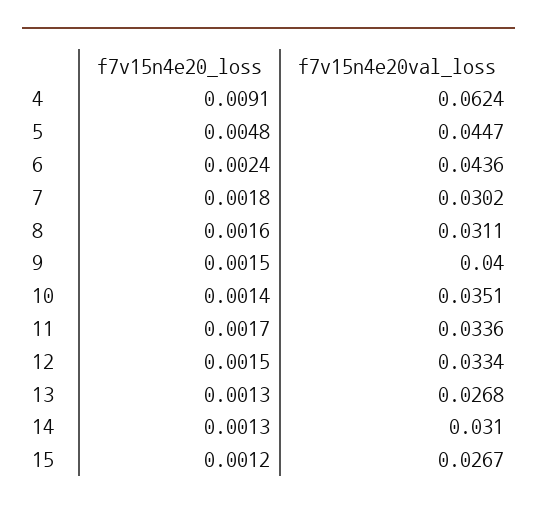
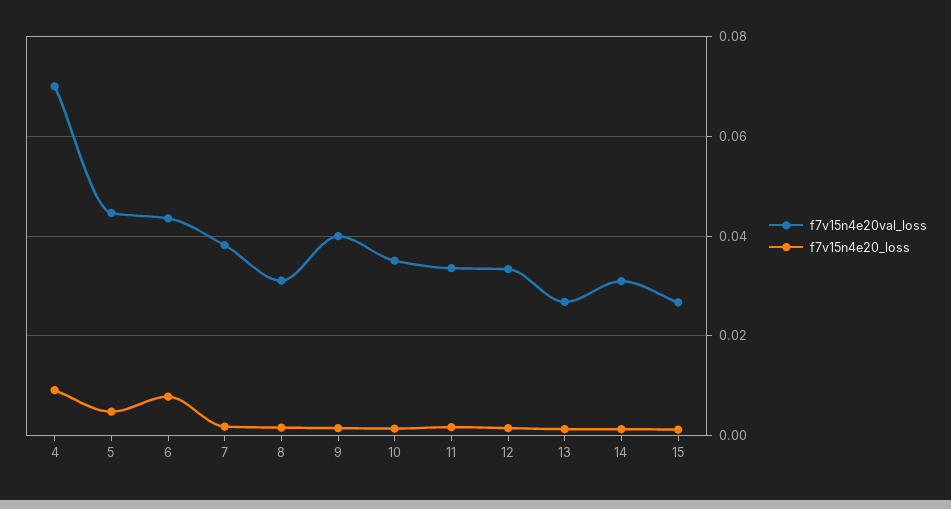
f7v15n4e20val_loss, 4: 0.0624 -> 0.07
f7v15n4e20_loss, 6: 0.0024 -> 0.008
f7v15n4e20val_loss, 7: 0.0302 -> 0.038

